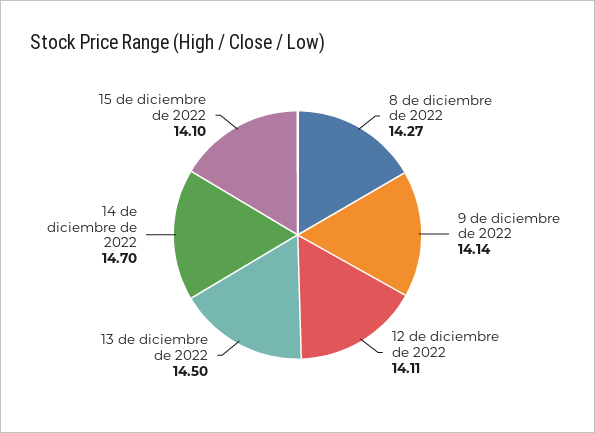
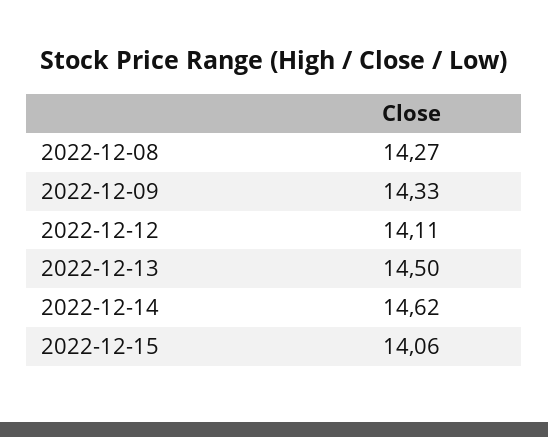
9 de diciembre de 2022: 14.14 -> 14.33
14 de diciembre de 2022: 14.7 -> 14.62
15 de diciembre de 2022: 14.1 -> 14.06

